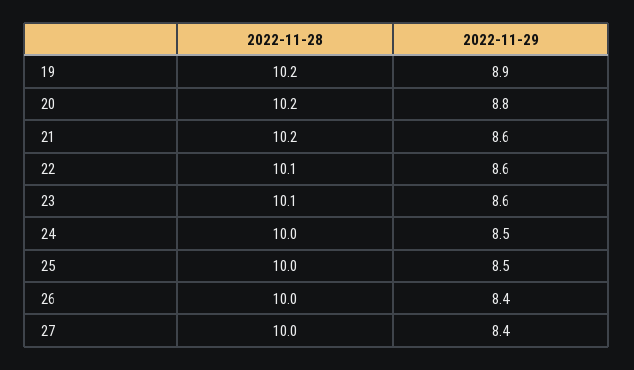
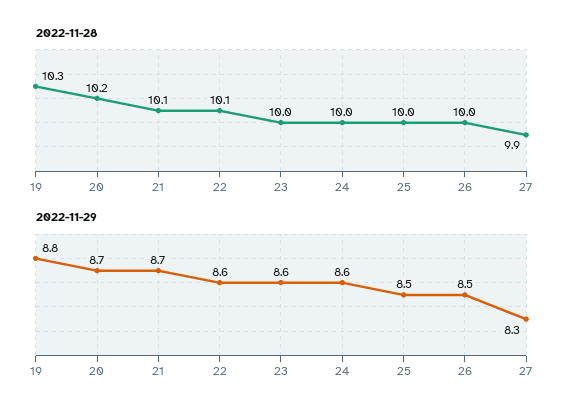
2022-11-28, 19: 10.2 -> 10.3
2022-11-29, 19: 8.9 -> 8.8
2022-11-29, 20: 8.8 -> 8.7
2022-11-28, 21: 10.2 -> 10.1
2022-11-29, 21: 8.6 -> 8.7
2022-11-28, 23: 10.1 -> 10
2022-11-29, 24: 8.5 -> 8.6
2022-11-29, 26: 8.4 -> 8.5
2022-11-28, 27: 10 -> 9.9
2022-11-29, 27: 8.4 -> 8.3

